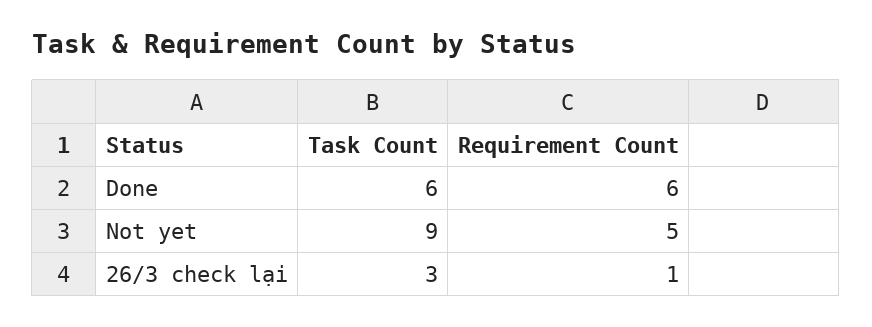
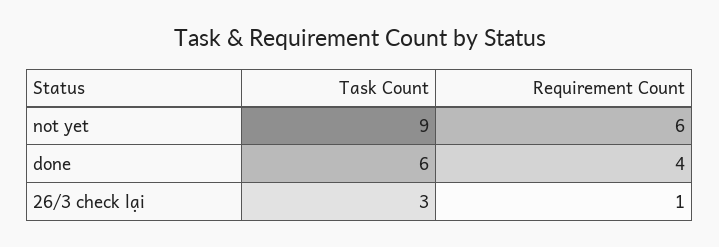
Requirement Count, Done: 6 -> 4
Requirement Count, Not yet: 5 -> 6

